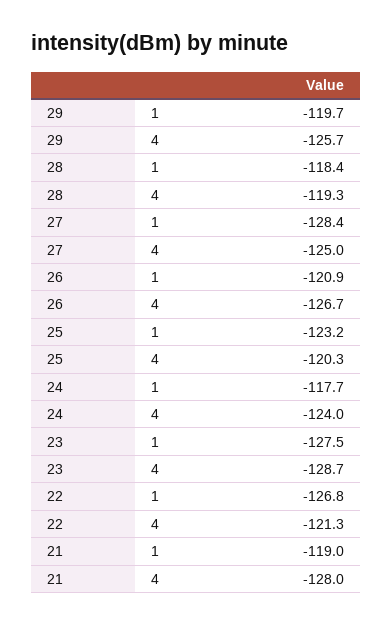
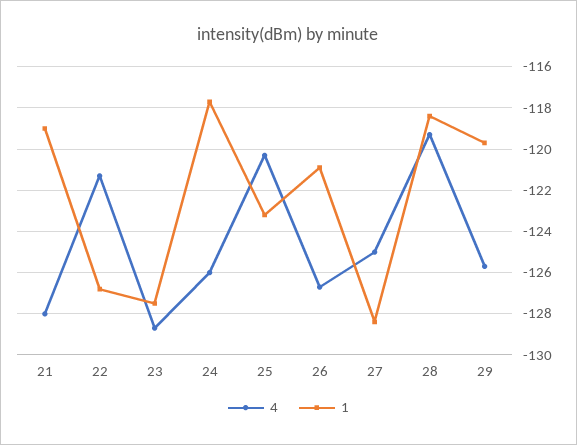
4, 24: -124 -> -126

